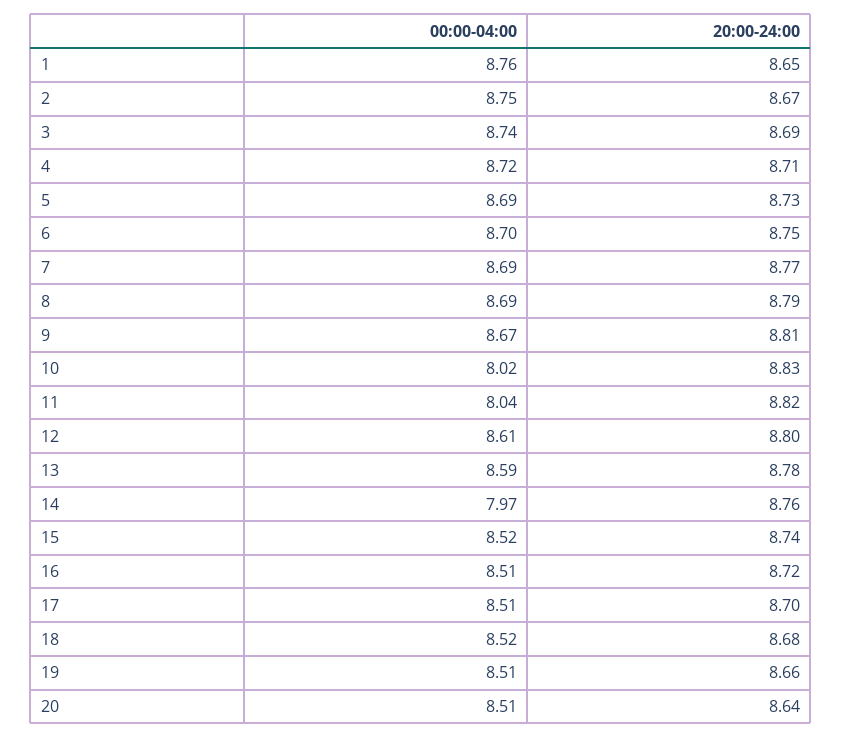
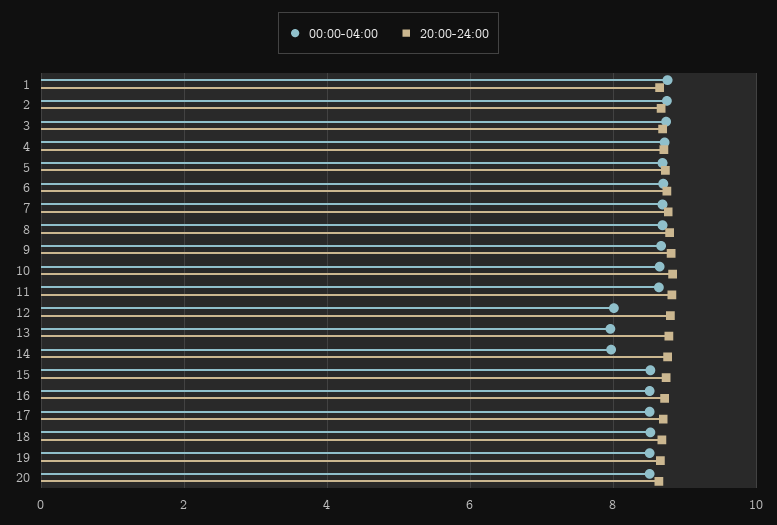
00:00-04:00, 10: 8.02 -> 8.6
00:00-04:00, 11: 8.04 -> 8.6
00:00-04:00, 12: 8.61 -> 8
00:00-04:00, 13: 8.59 -> 8

